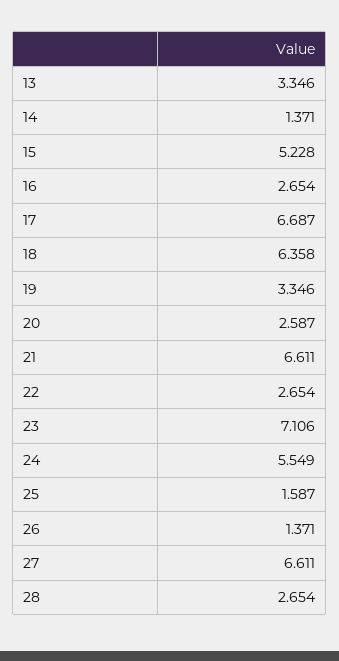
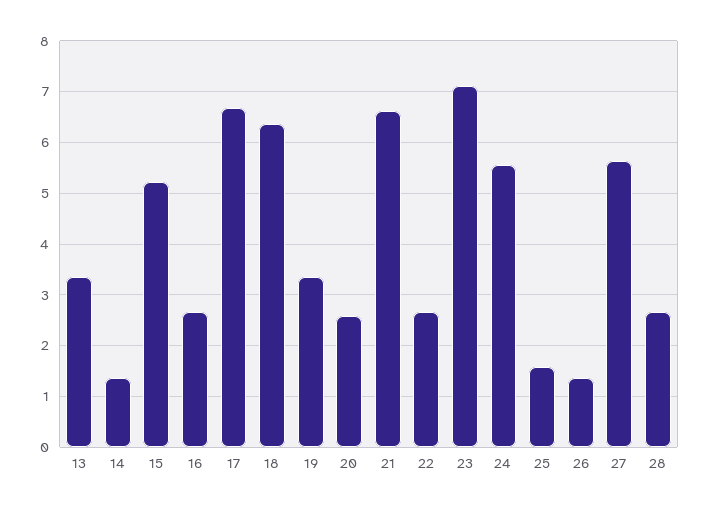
27: 6.611 -> 5.6

